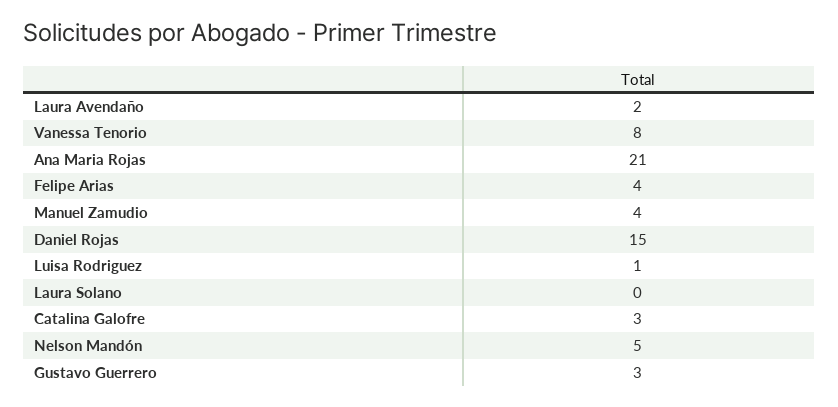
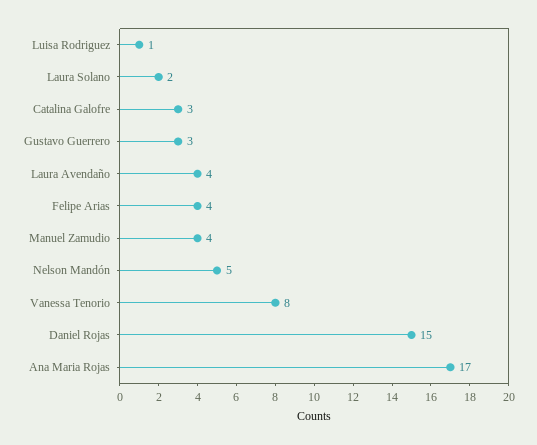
Laura Avendaño: 2 -> 4
Ana Maria Rojas: 21 -> 17
Laura Solano: 0 -> 2

